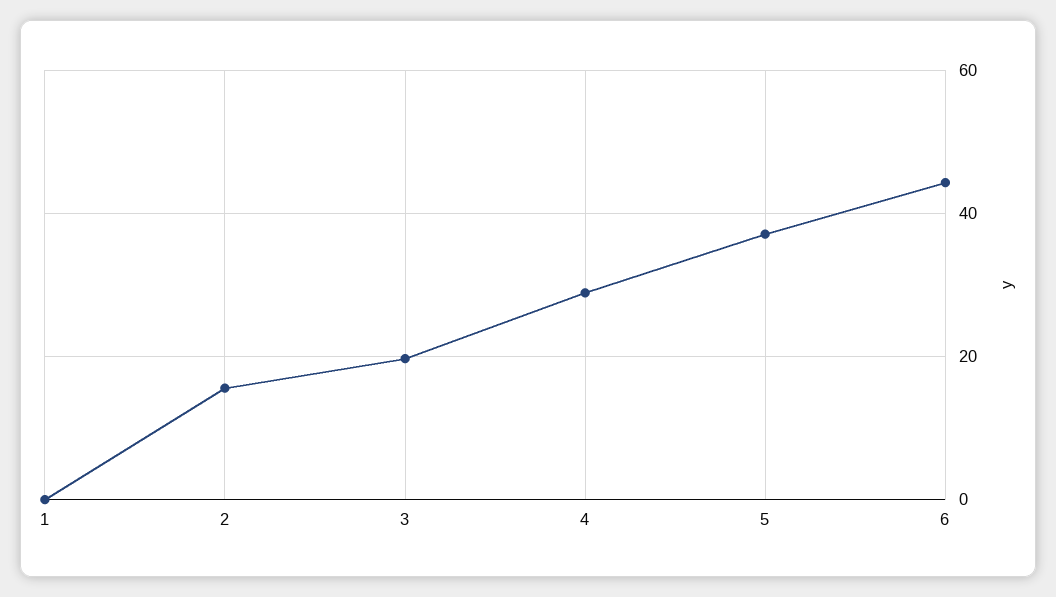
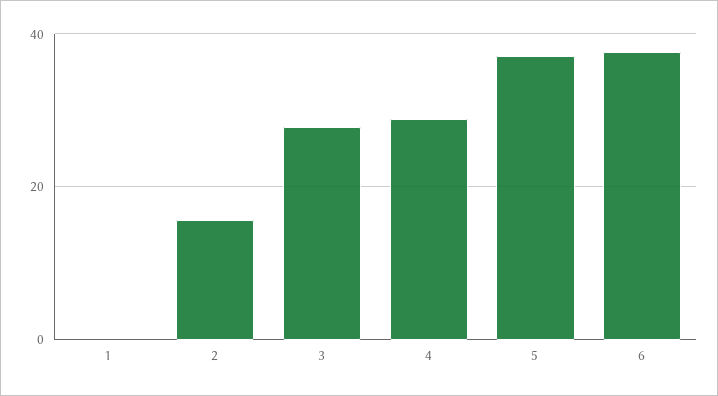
3: 20 -> 28
6: 44 -> 38

